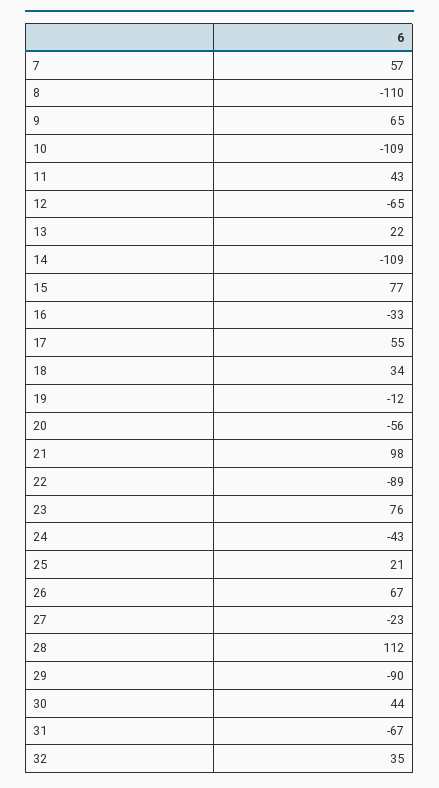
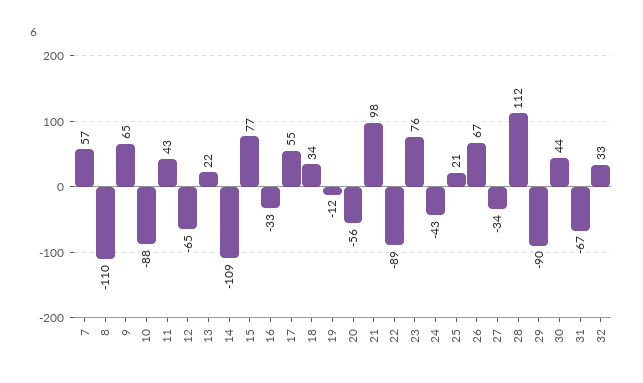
10: -109 -> -88
27: -23 -> -34
32: 35 -> 33

